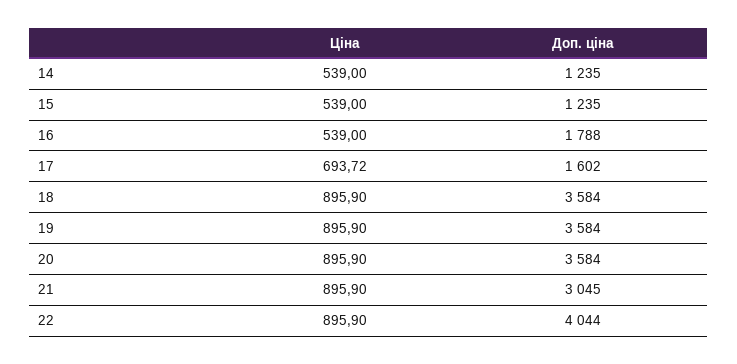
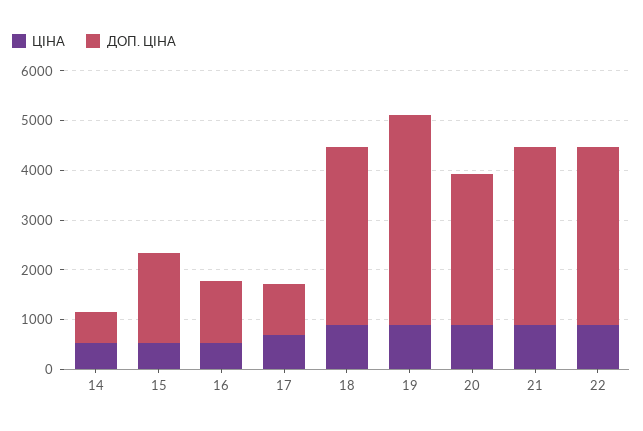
Доп. ціна, 14: 1235 -> 600
Доп. ціна, 15: 1235 -> 1800
Доп. ціна, 16: 1788 -> 1200
Доп. ціна, 17: 1602 -> 1000
Доп. ціна, 19: 3584 -> 4200
Доп. ціна, 20: 3584 -> 3000
Доп. ціна, 21: 3045 -> 3600
Доп. ціна, 22: 4044 -> 3600

